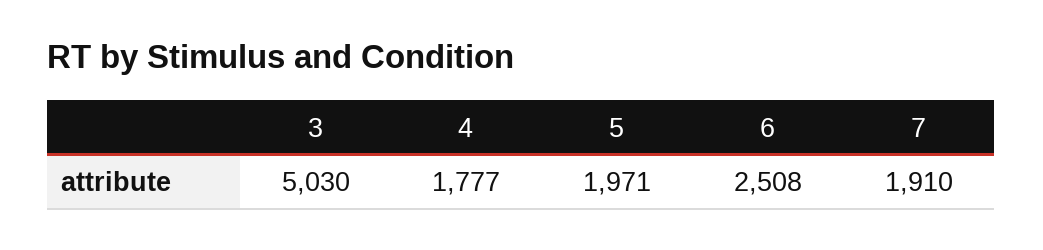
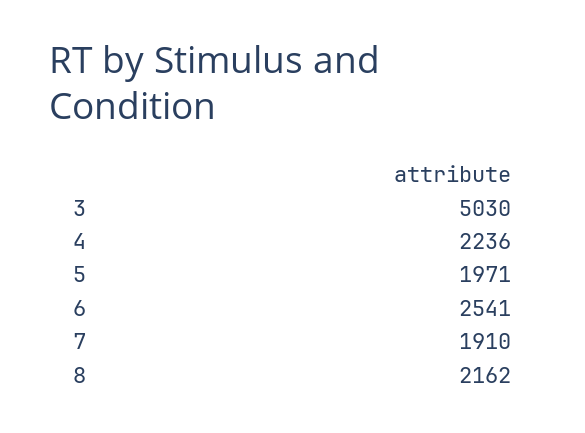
4: 1777 -> 2236
6: 2508 -> 2541
8: none -> 2162

